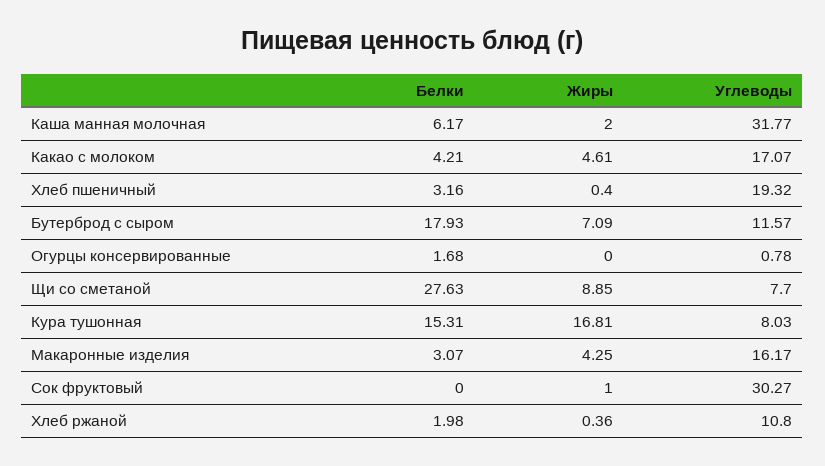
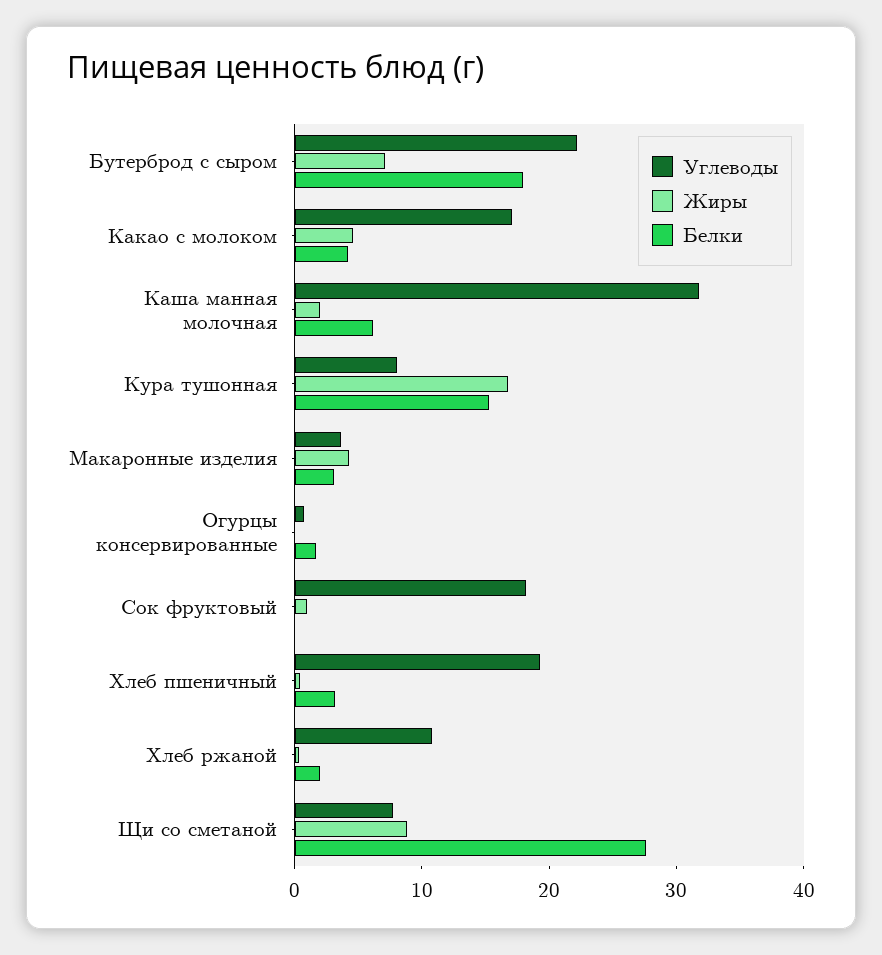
Углеводы, Бутерброд с сыром: 11.57 -> 22
Углеводы, Макаронные изделия: 16.17 -> 4
Углеводы, Сок фруктовый: 30.27 -> 18

